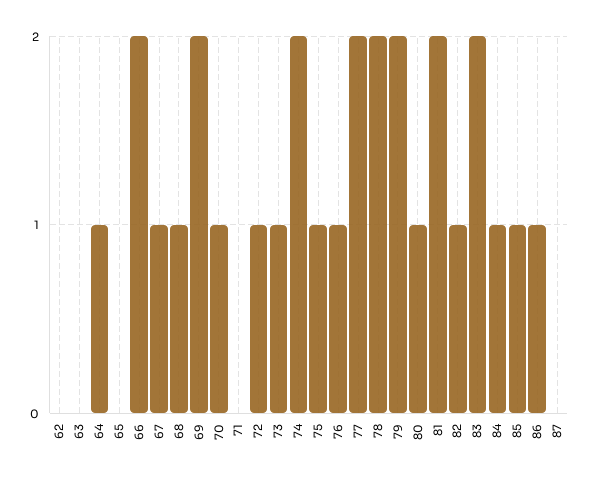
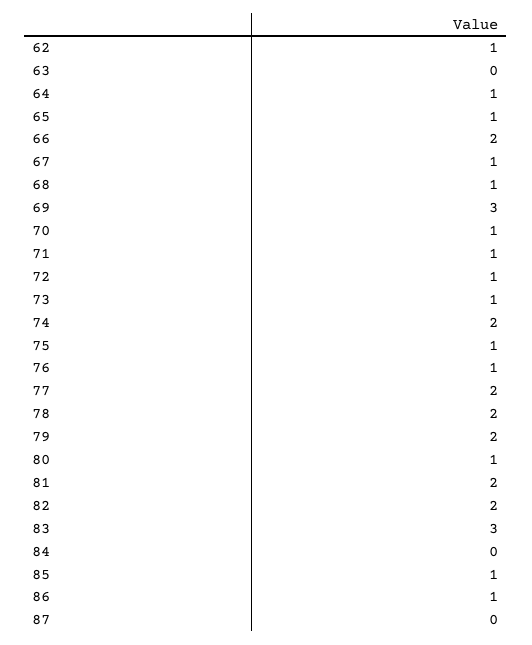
62: 0 -> 1
65: 0 -> 1
69: 2 -> 3
71: 0 -> 1
82: 1 -> 2
83: 2 -> 3
84: 1 -> 0

